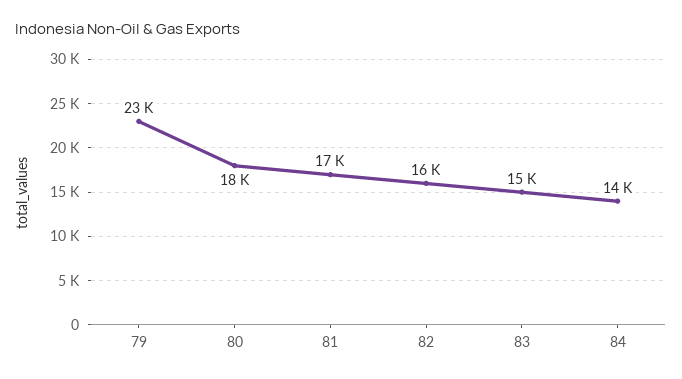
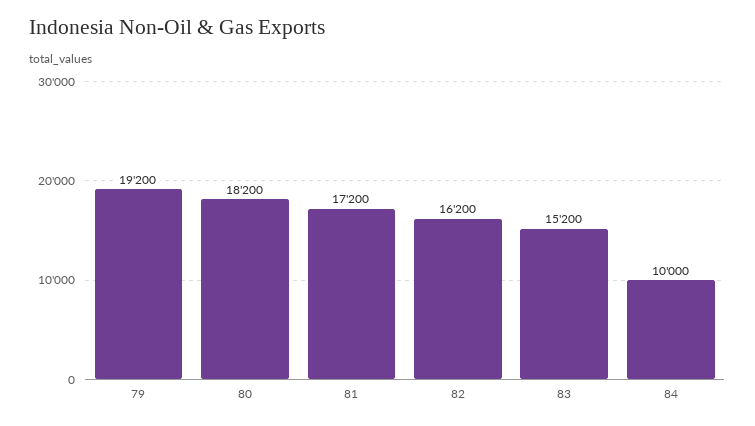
79: 23000 -> 19200
84: 14000 -> 10000

